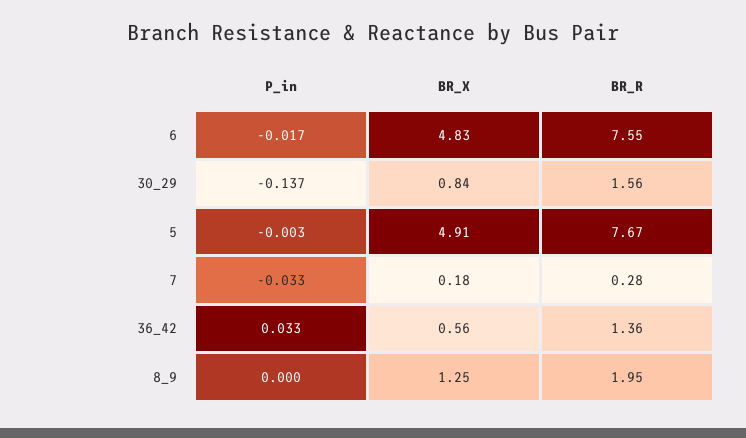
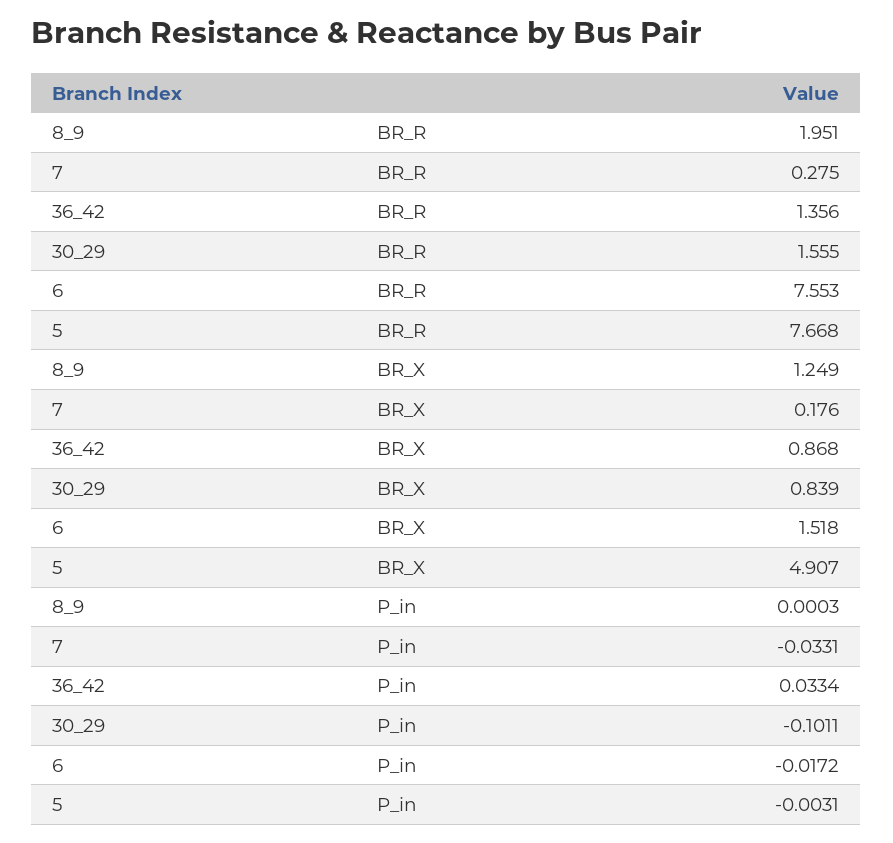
BR_X, 6: 4.83 -> 1.518
P_in, 30_29: -0.137 -> -0.1011
BR_X, 36_42: 0.56 -> 0.868

